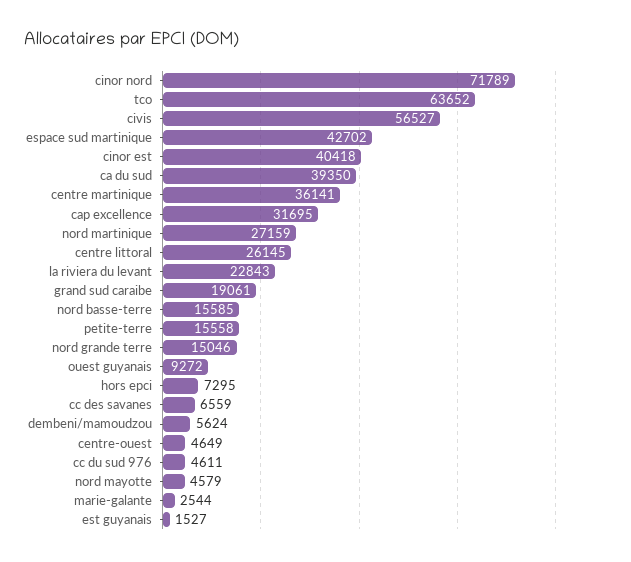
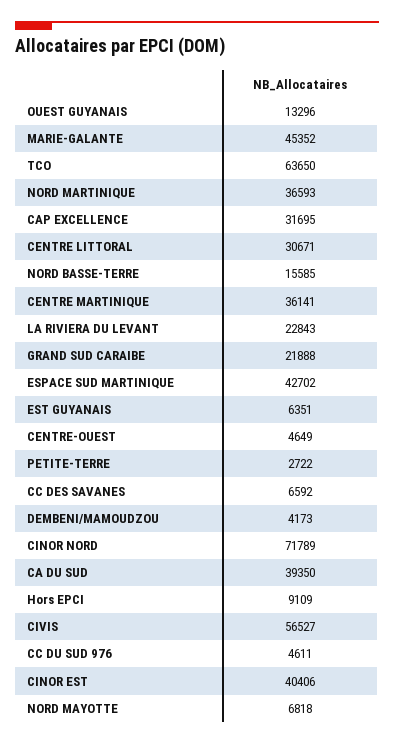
tco: 63652 -> 63650
cinor est: 40418 -> 40406
nord martinique: 27159 -> 36593
centre littoral: 26145 -> 30671
grand sud caraibe: 19061 -> 21888
petite-terre: 15558 -> 2722
nord grande terre: 15046 -> none
ouest guyanais: 9272 -> 13296
hors epci: 7295 -> 9109
cc des savanes: 6559 -> 6592
dembeni/mamoudzou: 5624 -> 4173
nord mayotte: 4579 -> 6818
marie-galante: 2544 -> 45352
est guyanais: 1527 -> 6351

